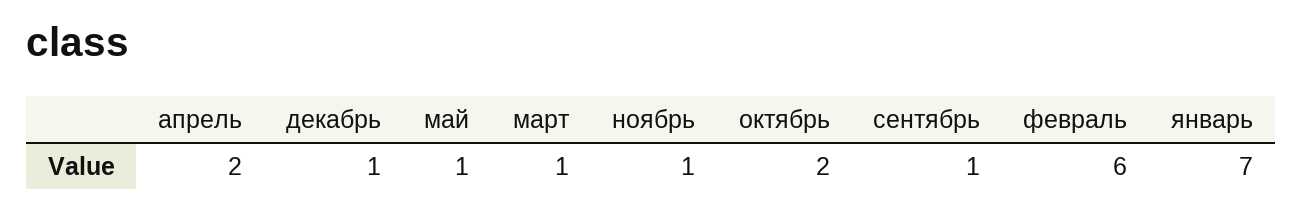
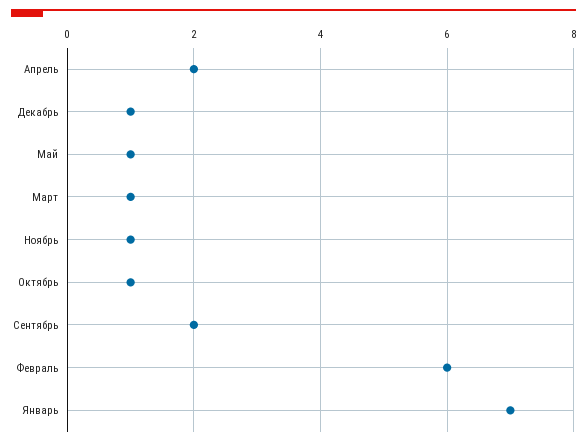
октябрь: 2 -> 1
сентябрь: 1 -> 2

